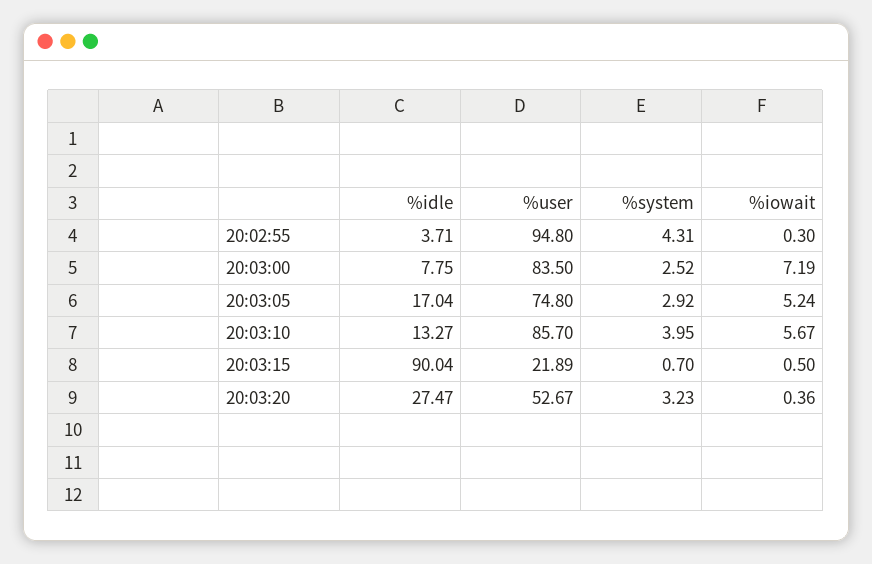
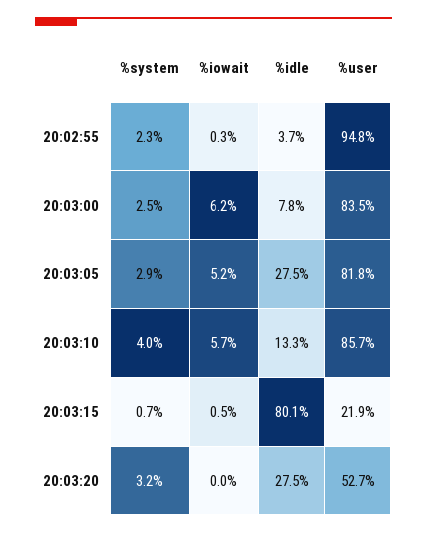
%system, 20:02:55: 4.31 -> 2.3
%iowait, 20:03:00: 7.19 -> 6.2
%idle, 20:03:05: 17.04 -> 27.5
%user, 20:03:05: 74.8 -> 81.8
%idle, 20:03:15: 90.04 -> 80.1
%iowait, 20:03:20: 0.36 -> 0

